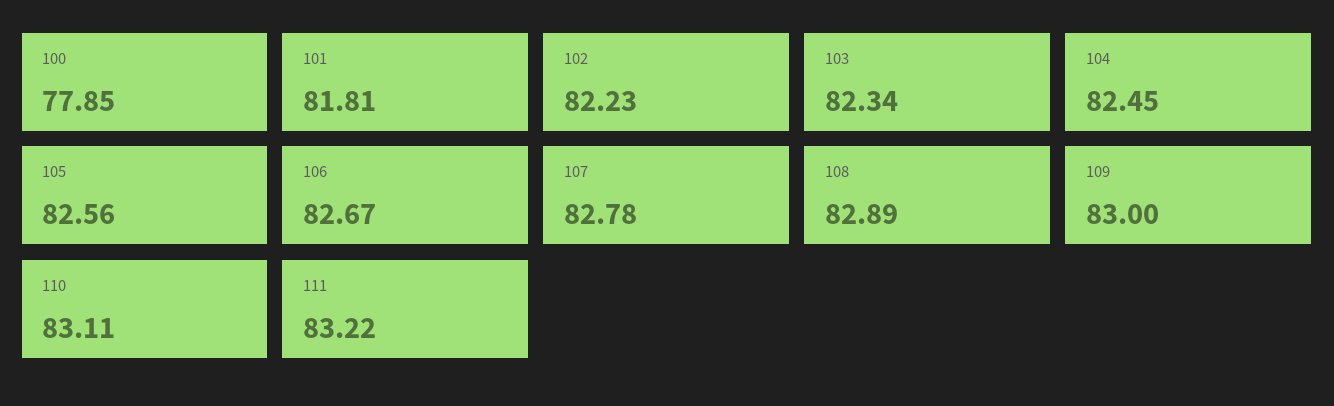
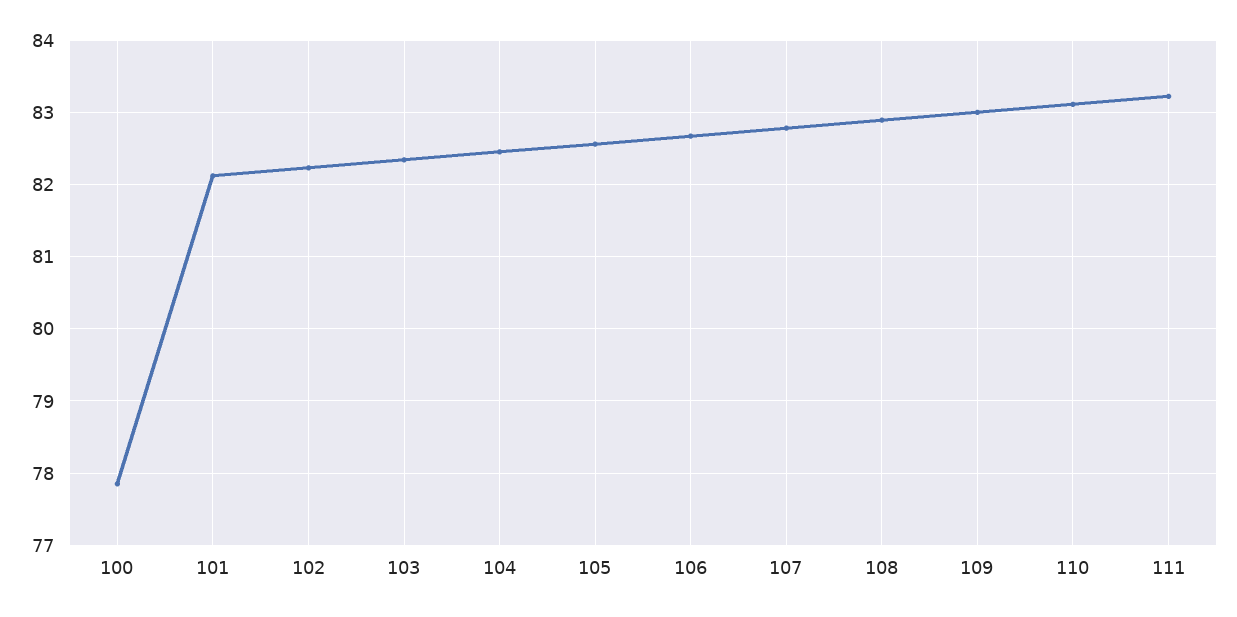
101: 81.81 -> 82.1

